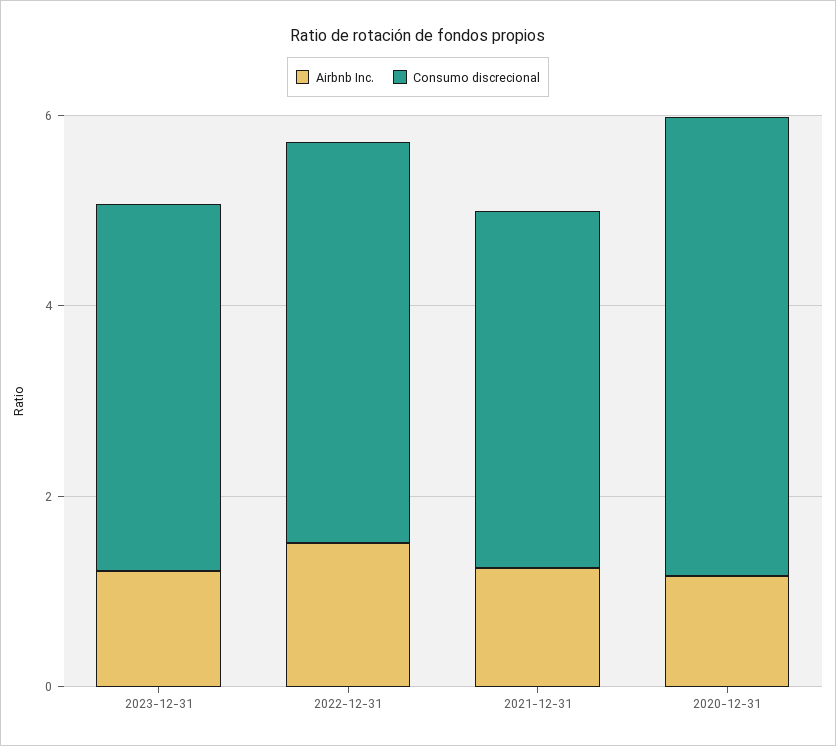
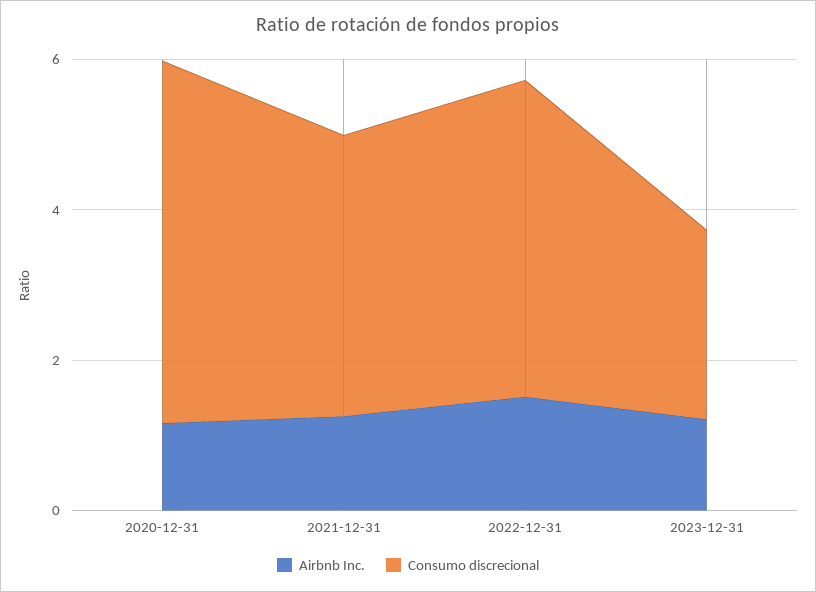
Consumo discrecional, 2023-12-31: 4 -> 2.5

